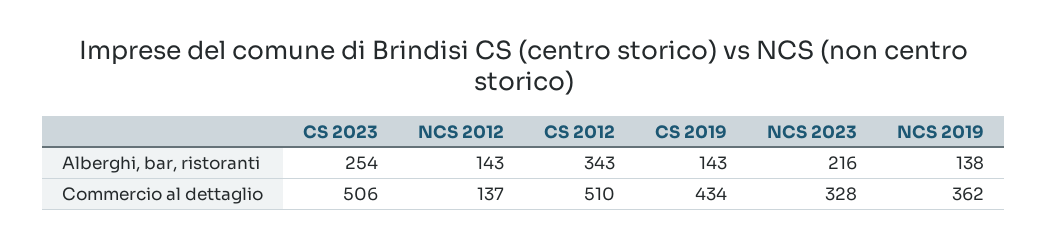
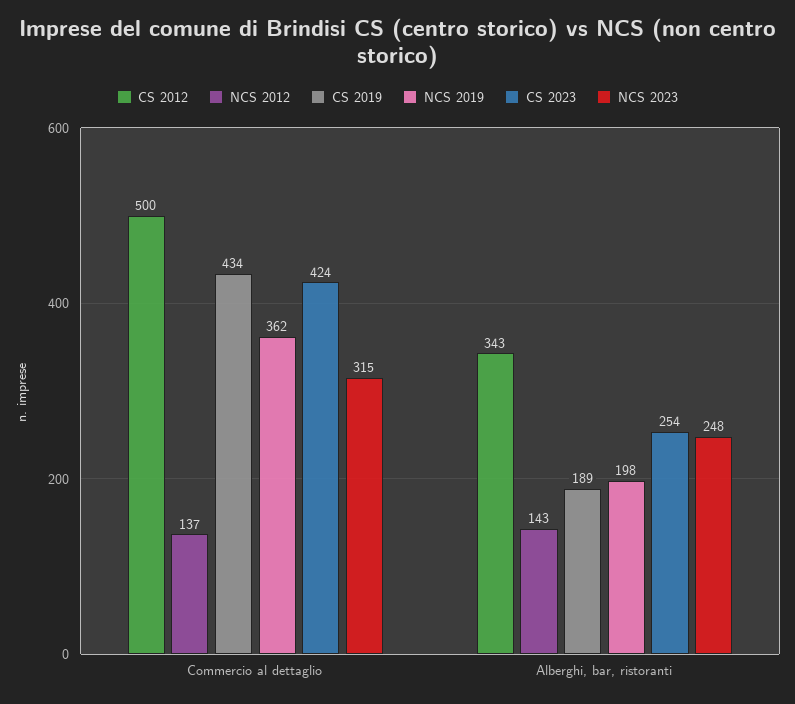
CS 2019, Alberghi, bar, ristoranti: 143 -> 189
NCS 2023, Alberghi, bar, ristoranti: 216 -> 248
NCS 2019, Alberghi, bar, ristoranti: 138 -> 198
CS 2023, Commercio al dettaglio: 506 -> 424
CS 2012, Commercio al dettaglio: 510 -> 500
NCS 2023, Commercio al dettaglio: 328 -> 315

